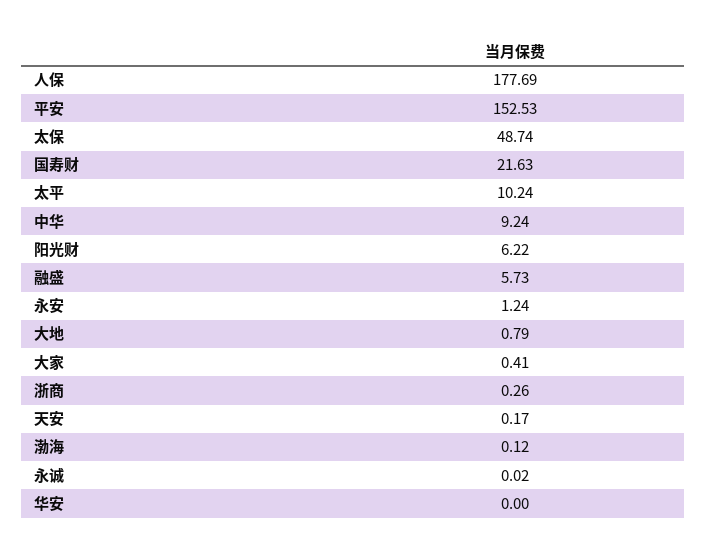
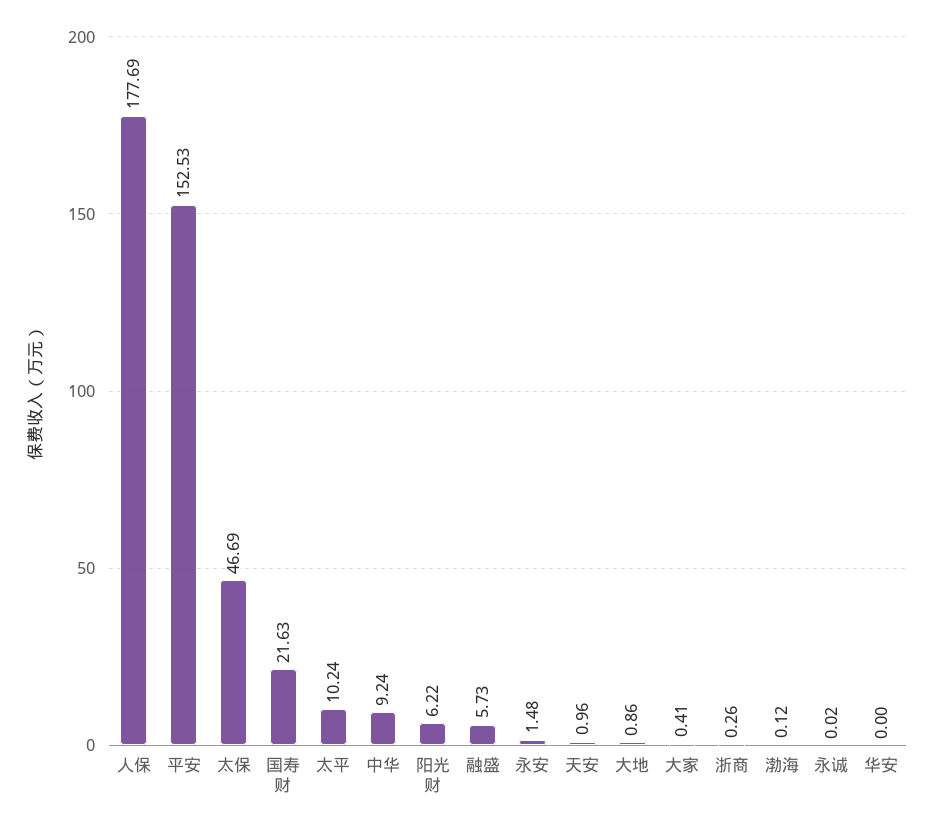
太保: 48.74 -> 46.69
永安: 1.24 -> 1.48
大地: 0.79 -> 0.86
天安: 0.17 -> 0.96

